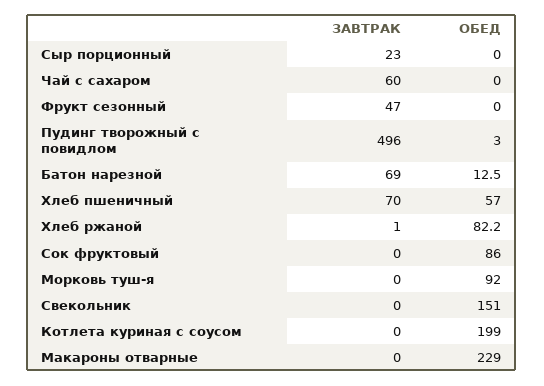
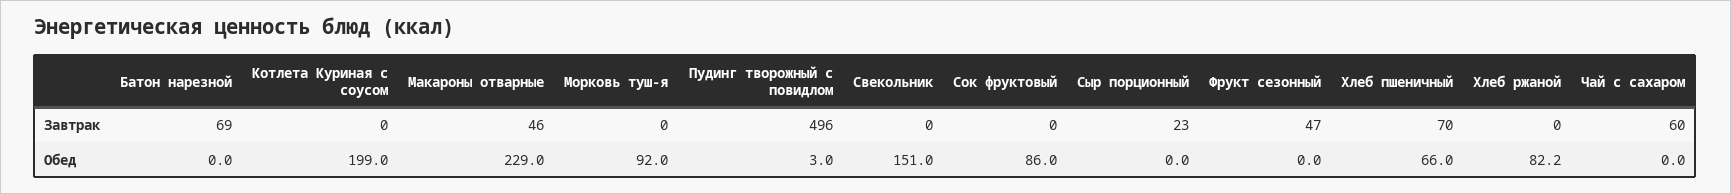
ОБЕД, Батон нарезной: 12.5 -> 0
ОБЕД, Хлеб пшеничный: 57 -> 66
ЗАВТРАК, Хлеб ржаной: 1 -> 0
ЗАВТРАК, Макароны отварные: 0 -> 46

